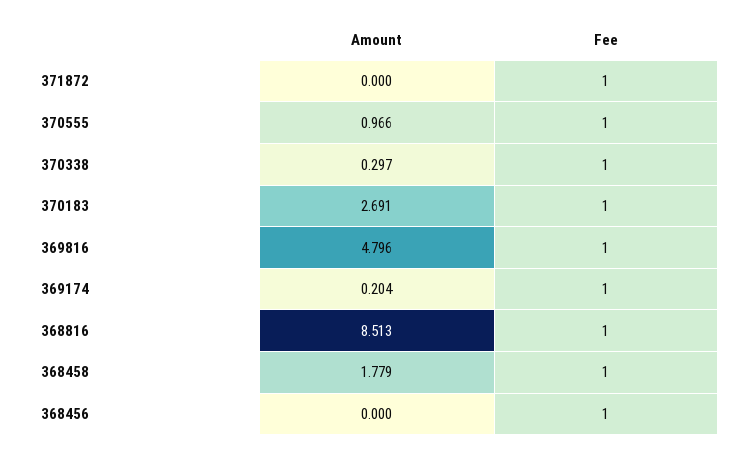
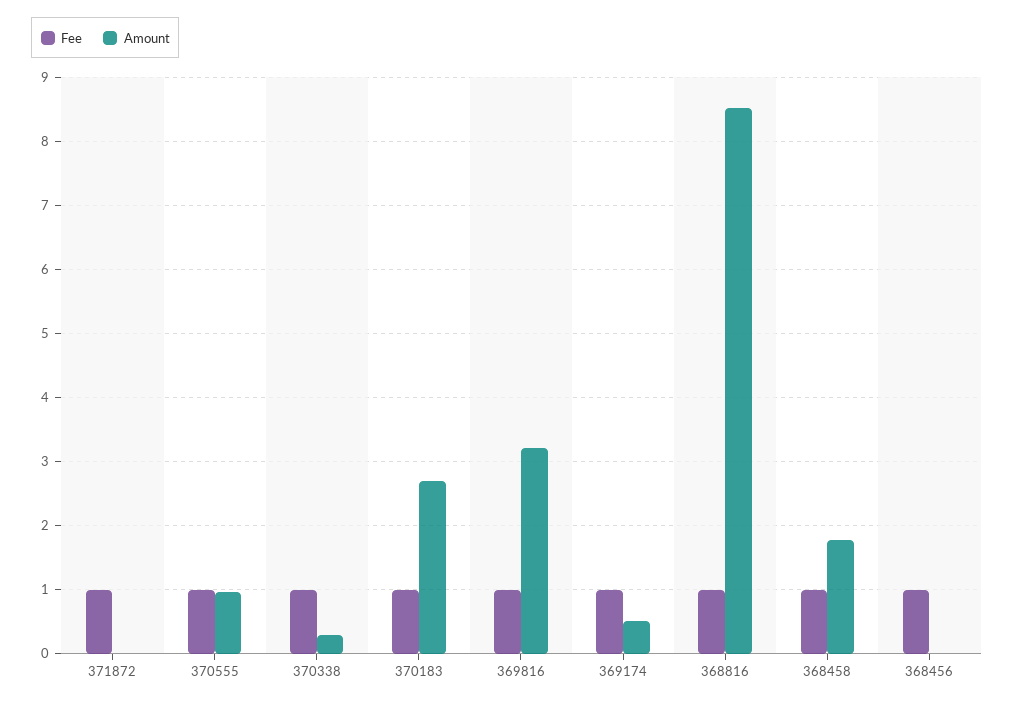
Amount, 369816: 4.796 -> 3.2
Amount, 369174: 0.204 -> 0.5

